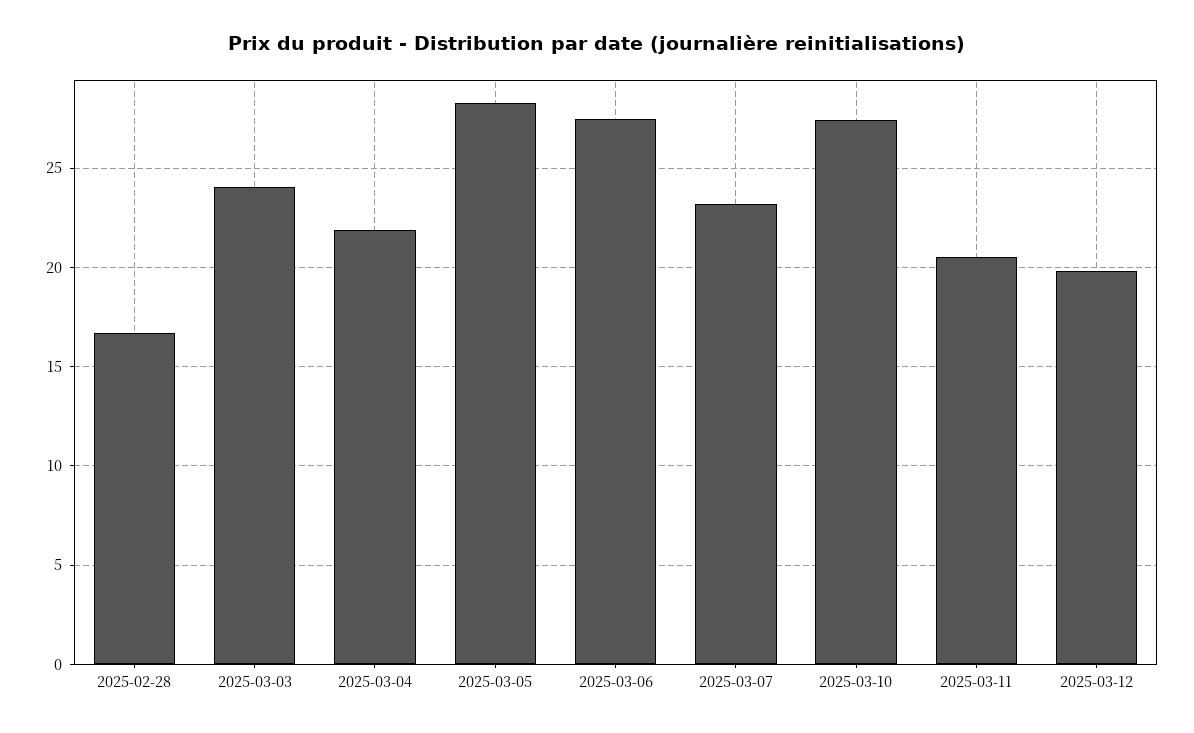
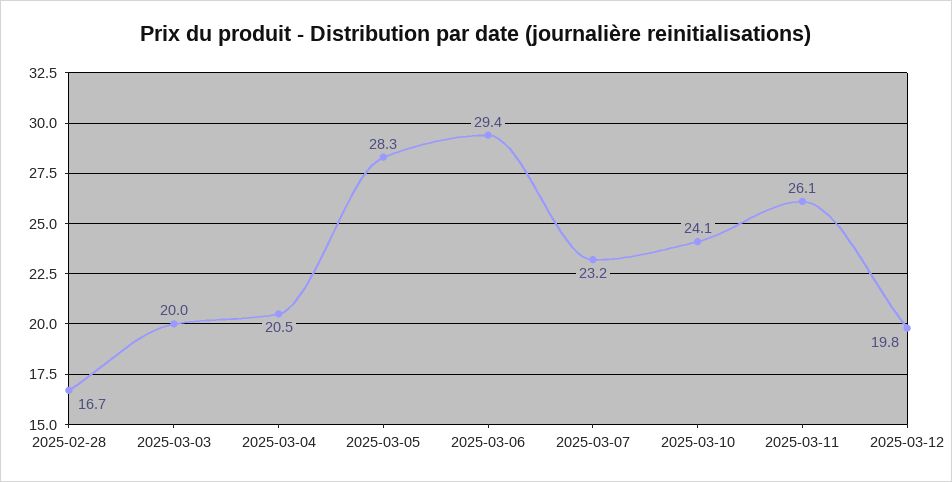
2025-03-03: 24 -> 20
2025-03-04: 22 -> 20.5
2025-03-06: 27.5 -> 29.4
2025-03-10: 27.5 -> 24.1
2025-03-11: 20.5 -> 26.1

